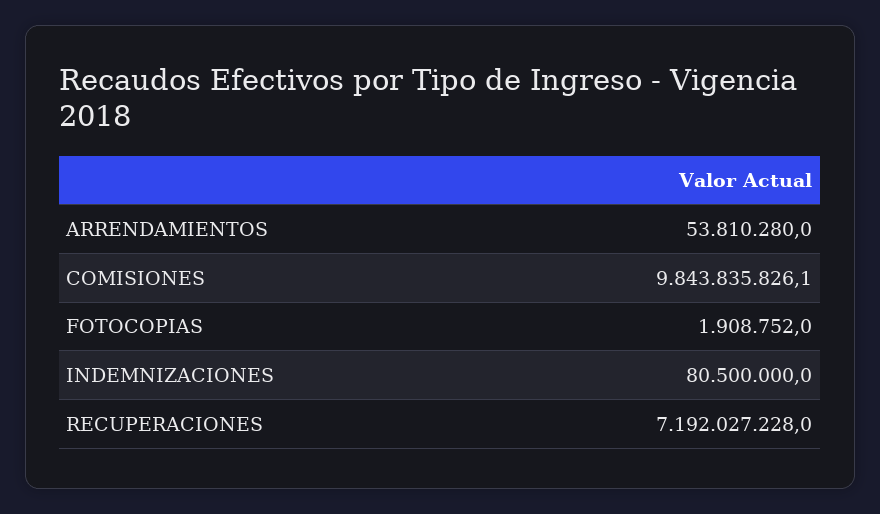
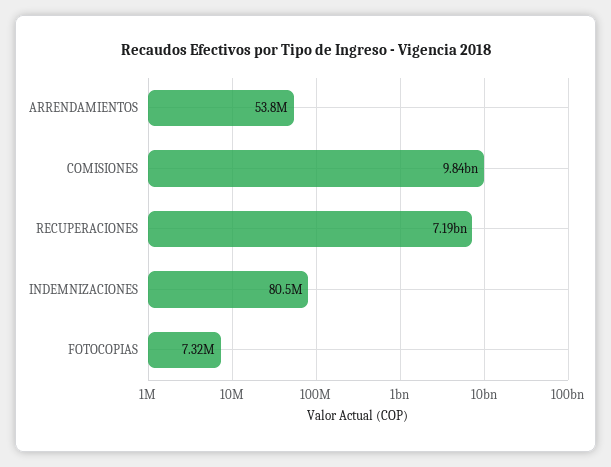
FOTOCOPIAS: 1908752 -> 7320000

